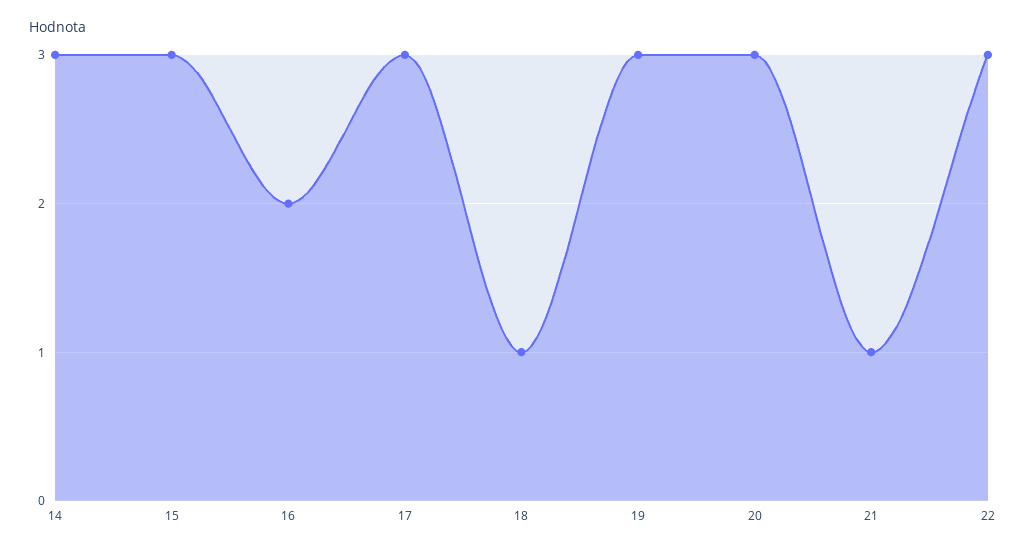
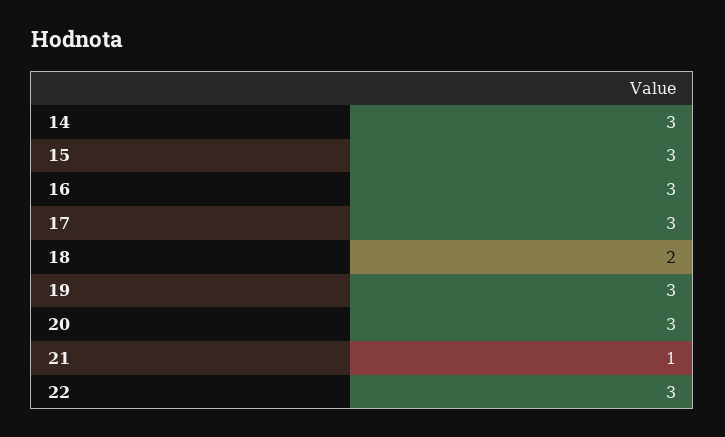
16: 2 -> 3
18: 1 -> 2

